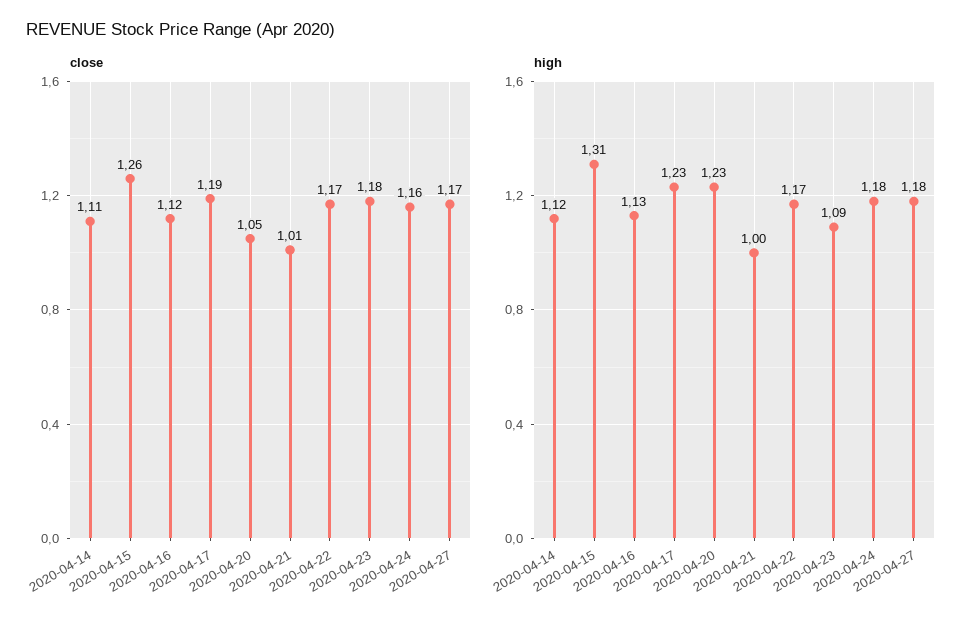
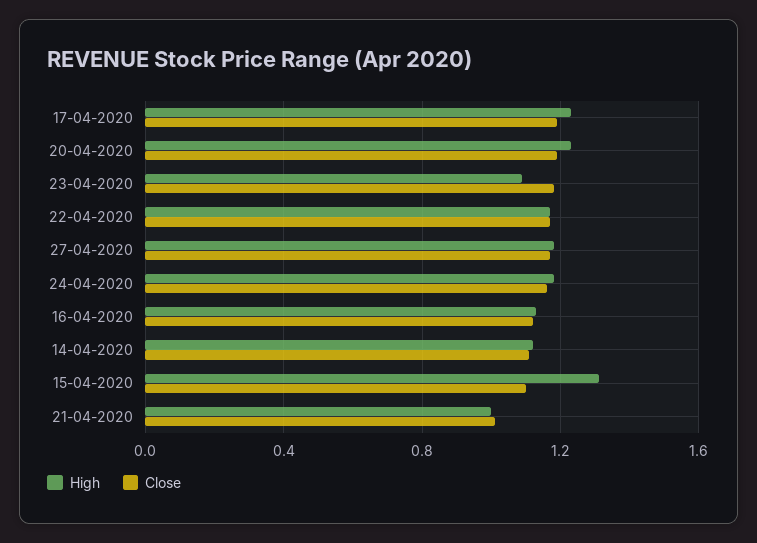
close, 2020-04-15: 1.26 -> 1.1
close, 2020-04-20: 1.05 -> 1.2

